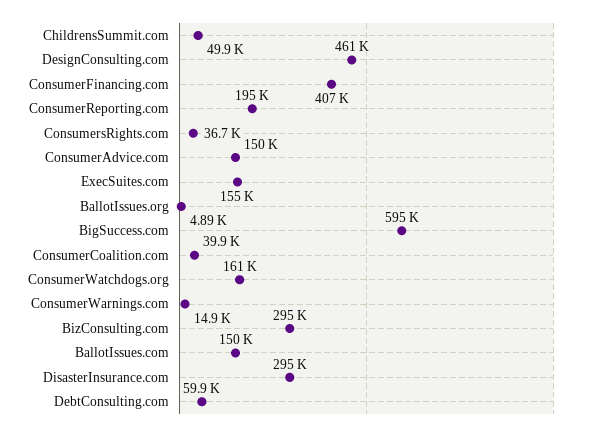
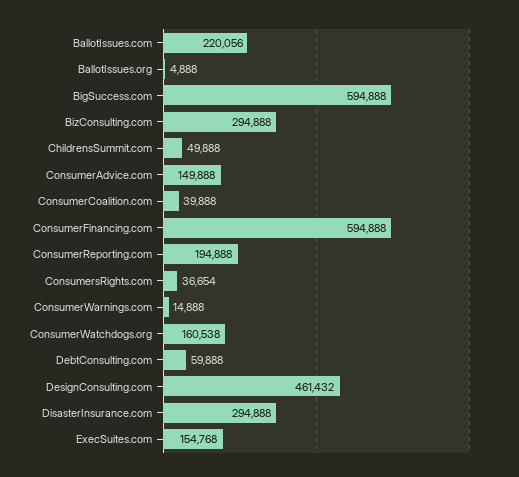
ConsumerFinancing.com: 407000 -> 594888
BallotIssues.com: 150000 -> 220056

